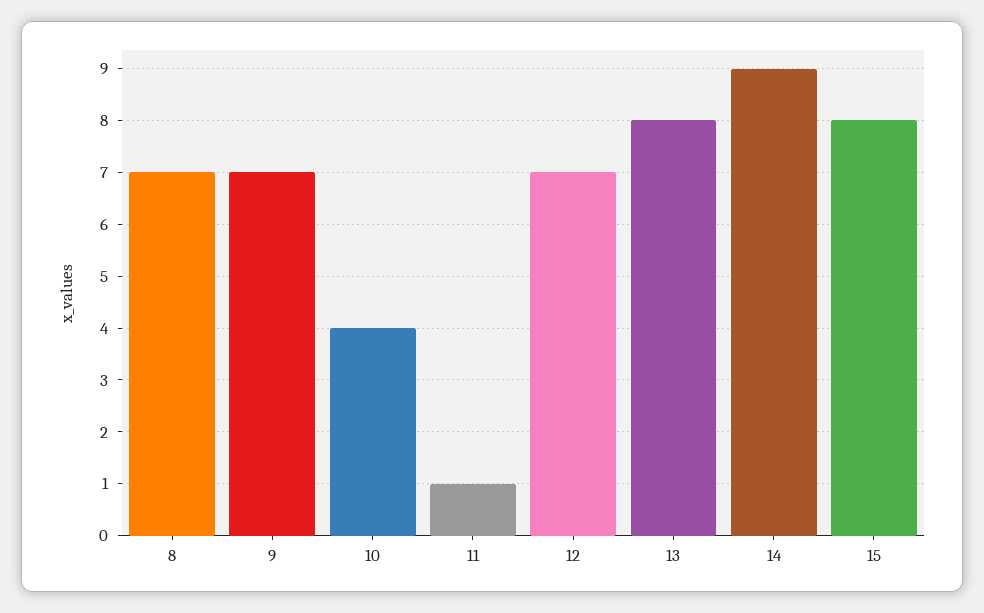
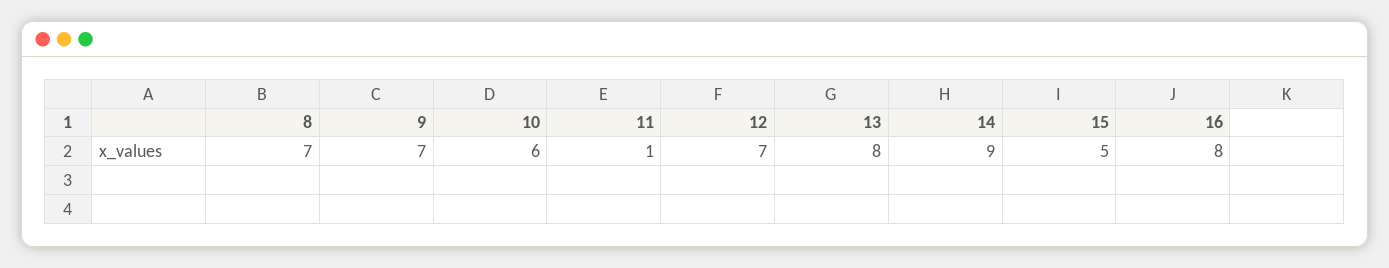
10: 4 -> 6
15: 8 -> 5
16: none -> 8

